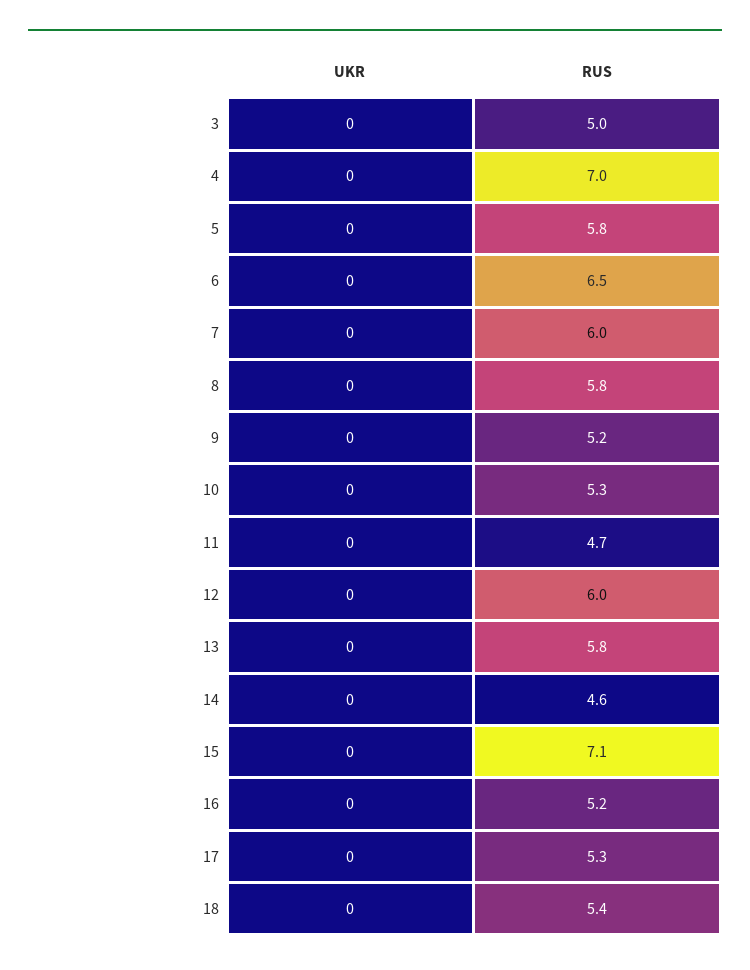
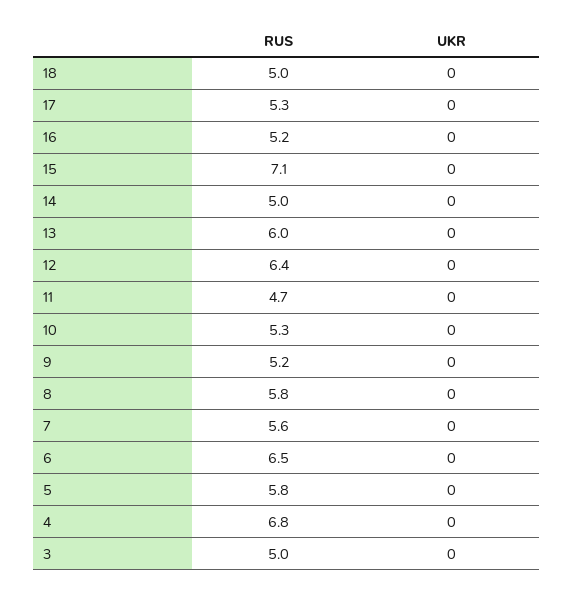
RUS, 4: 7 -> 6.8
RUS, 7: 6 -> 5.6
RUS, 12: 6 -> 6.4
RUS, 13: 5.8 -> 6
RUS, 14: 4.6 -> 5
RUS, 18: 5.4 -> 5

